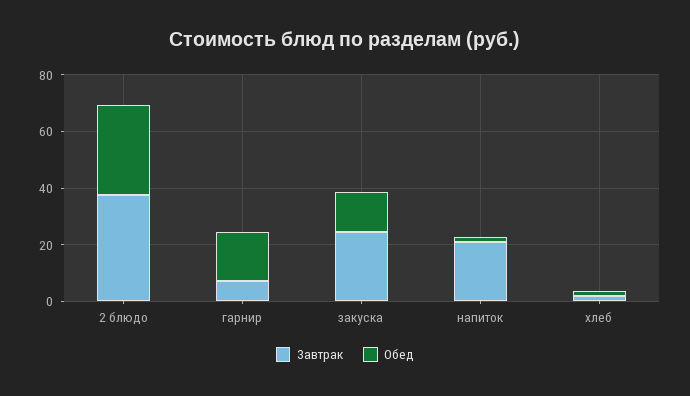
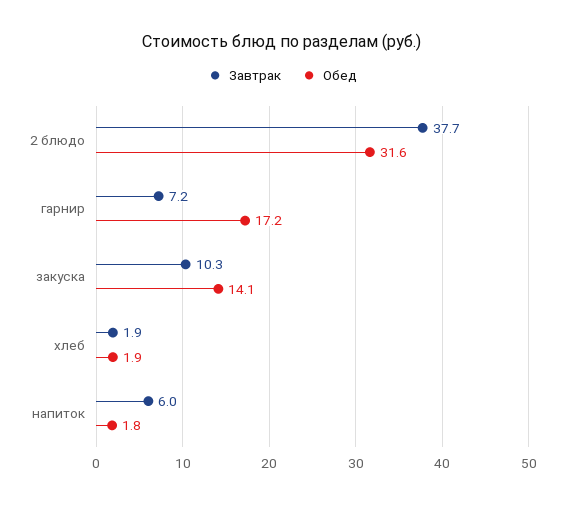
Завтрак, закуска: 25 -> 10.3
Завтрак, напиток: 20 -> 6

